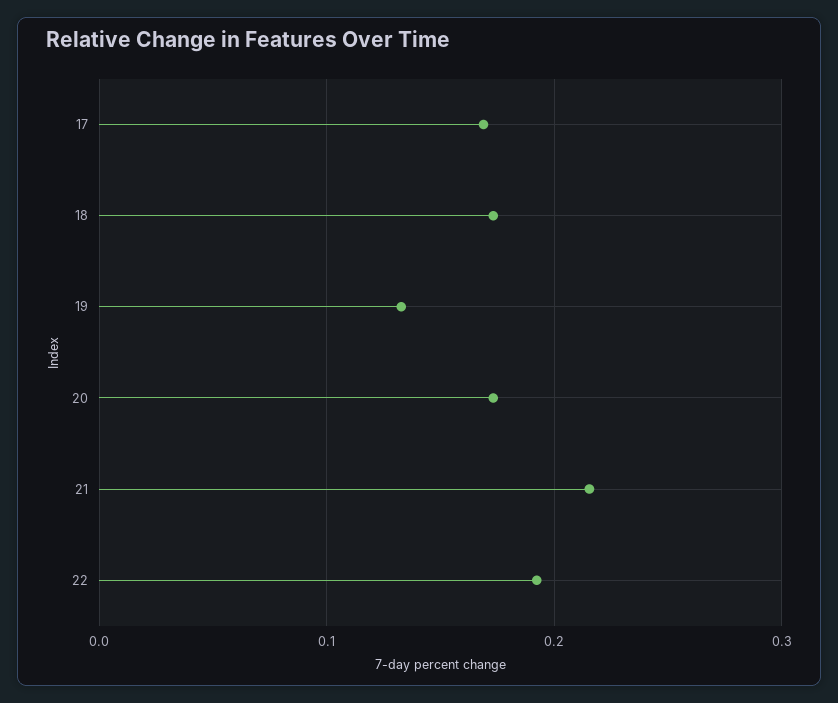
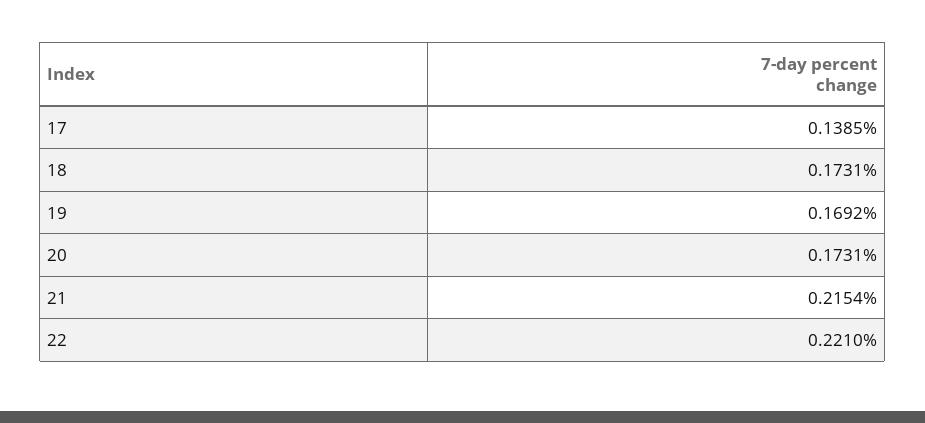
17: 0.17 -> 0.1385
19: 0.13 -> 0.1692
22: 0.19 -> 0.221

